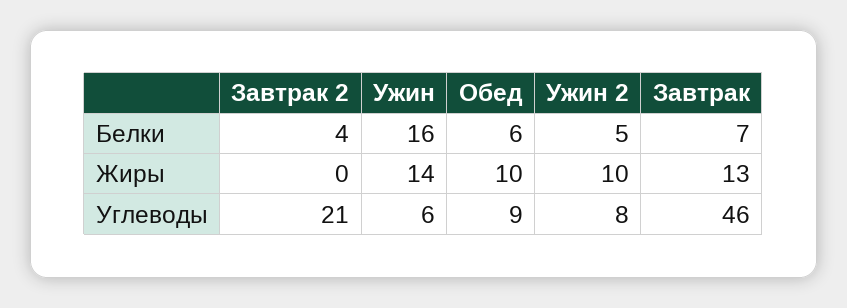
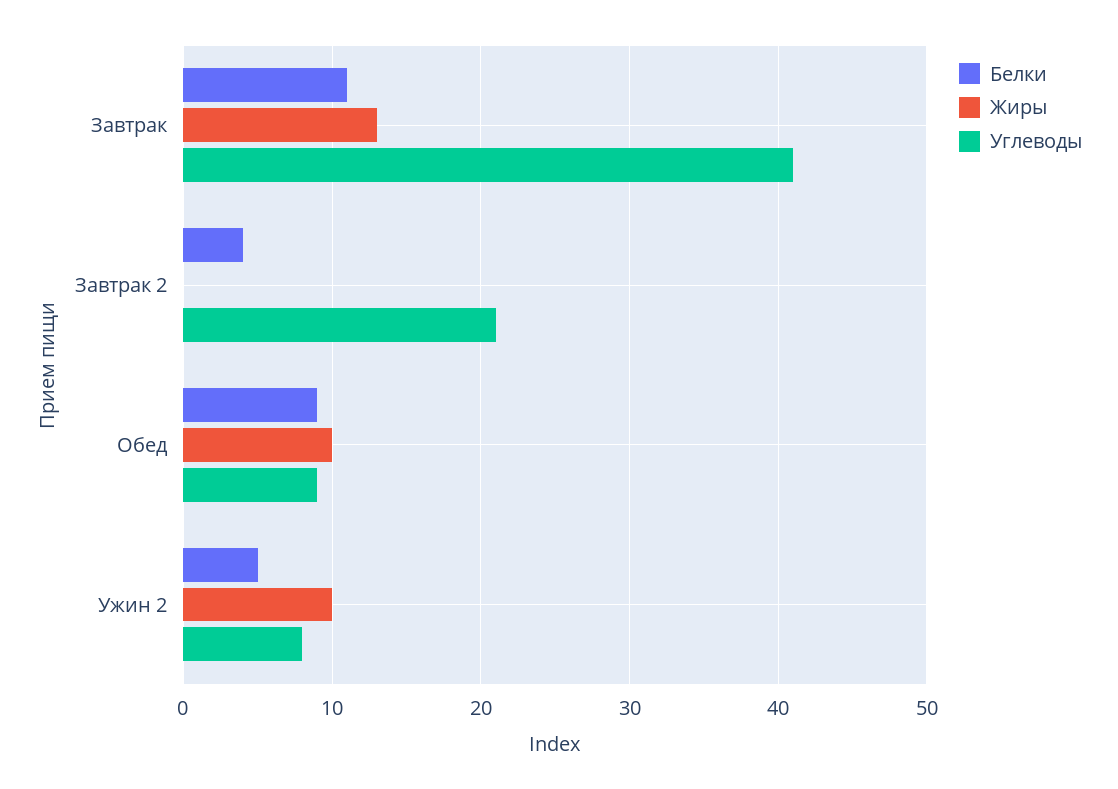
Белки, Ужин: 16 -> none
Белки, Обед: 6 -> 9
Белки, Завтрак: 7 -> 11
Жиры, Ужин: 14 -> none
Углеводы, Ужин: 6 -> none
Углеводы, Завтрак: 46 -> 41

